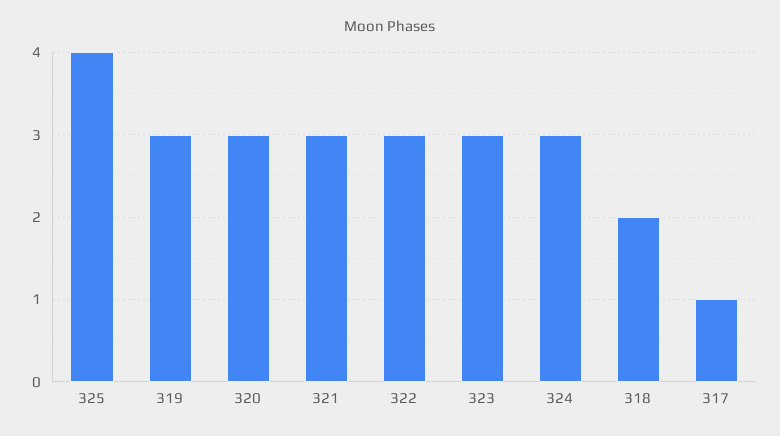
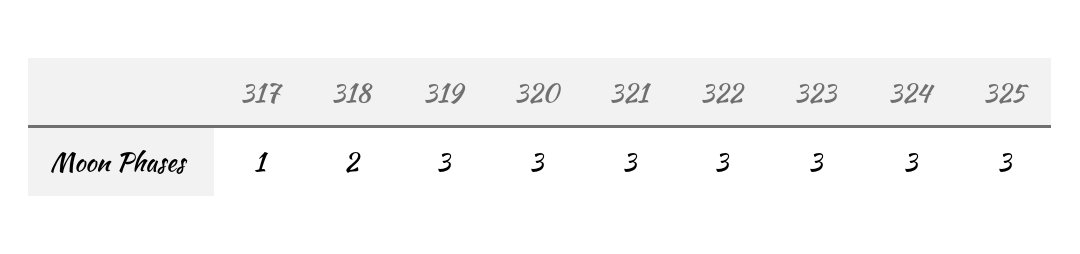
325: 4 -> 3

